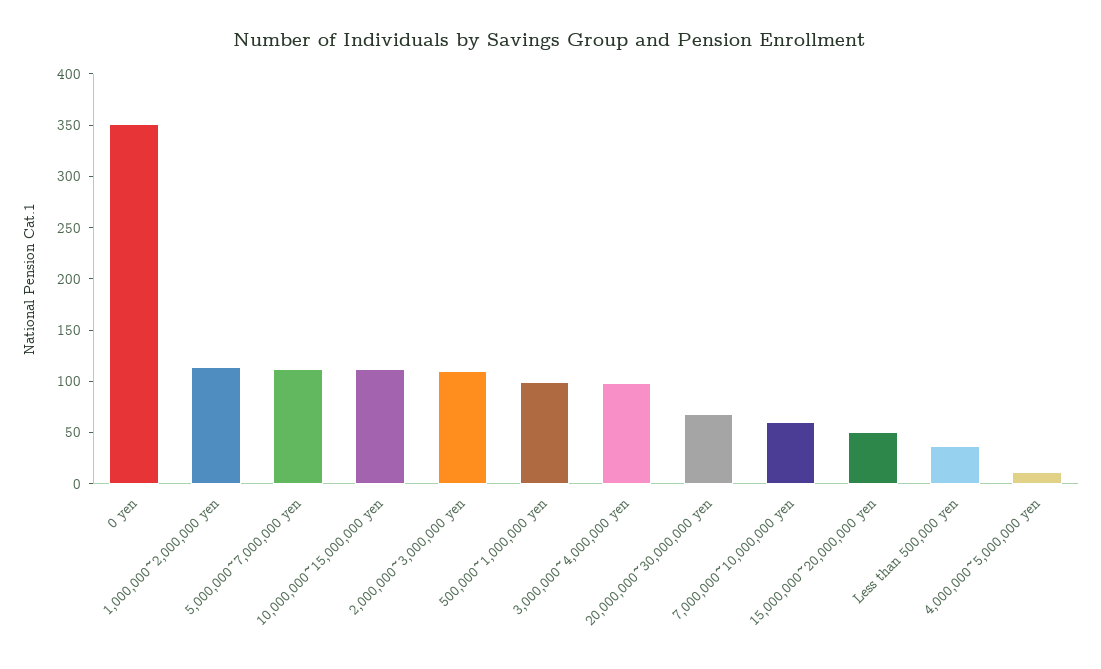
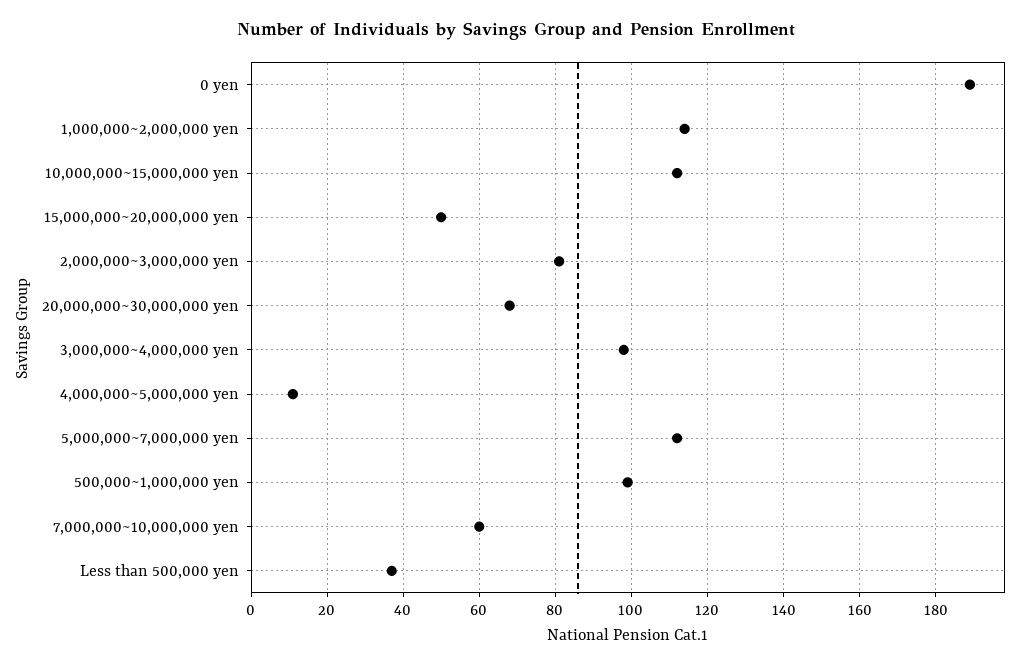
0 yen: 350 -> 190
2,000,000~3,000,000 yen: 110 -> 80

